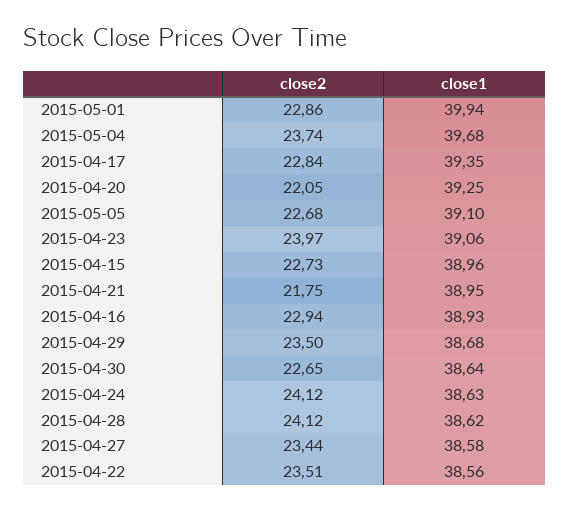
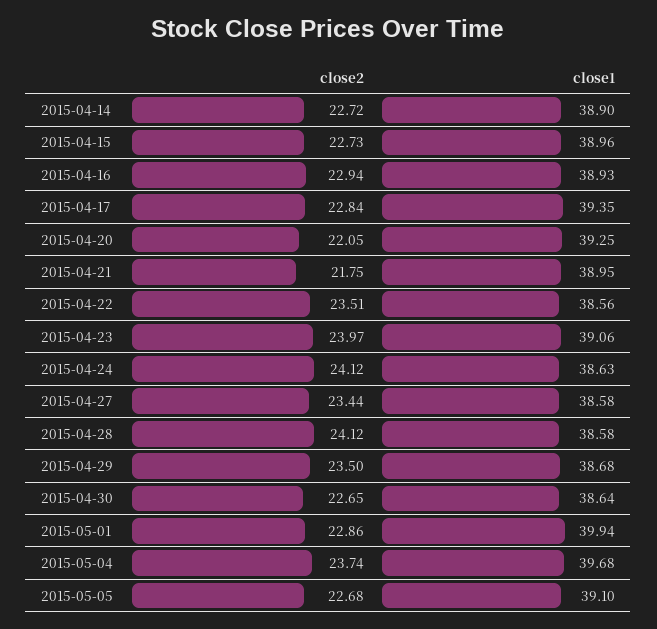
close1, 2015-04-28: 38.62 -> 38.58
close2, 2015-04-14: none -> 22.72
close1, 2015-04-14: none -> 38.9

